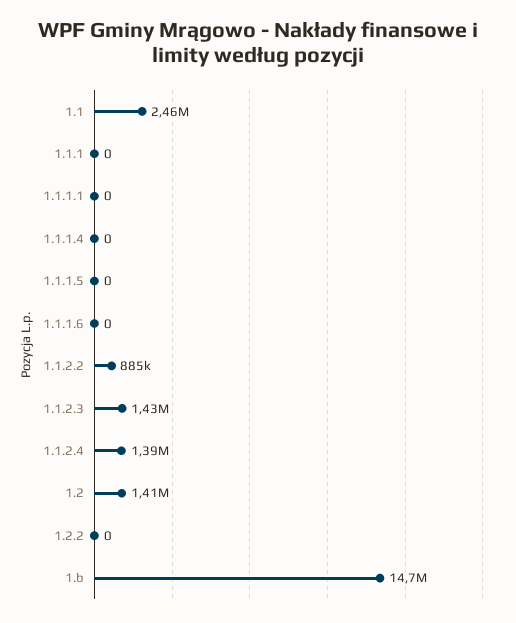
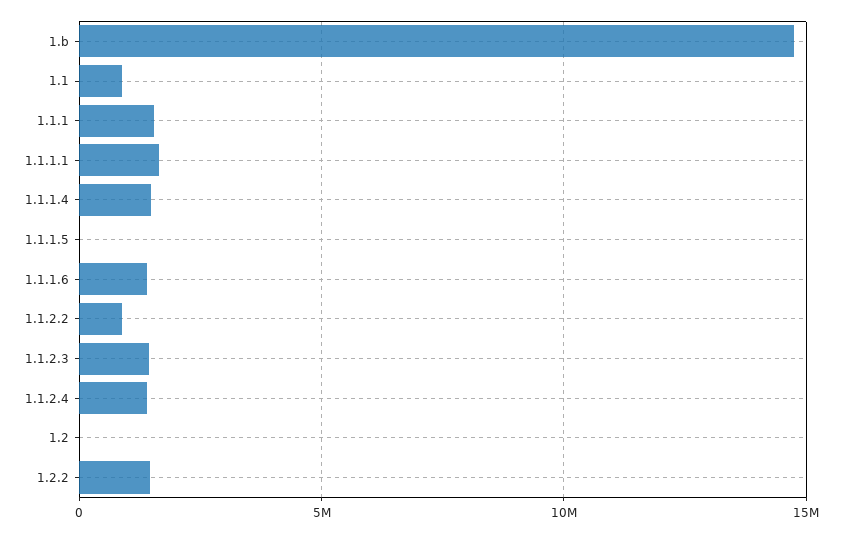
1.1: 2460000 -> 1000000
1.1.1: 0 -> 1500000
1.1.1.1: 0 -> 1500000
1.1.1.4: 0 -> 1500000
1.1.1.6: 0 -> 1500000
1.2: 1410000 -> 0
1.2.2: 0 -> 1500000

